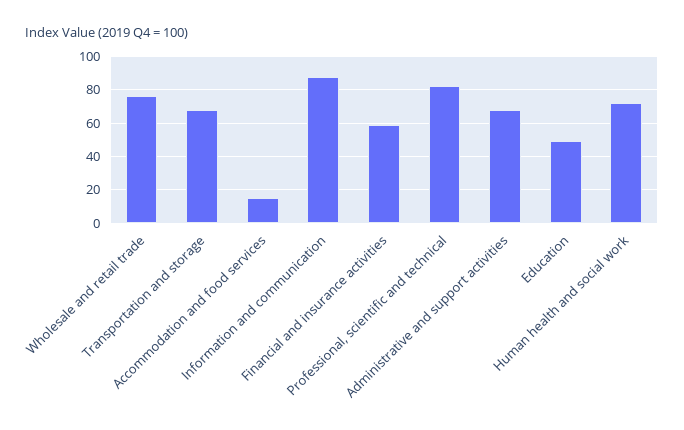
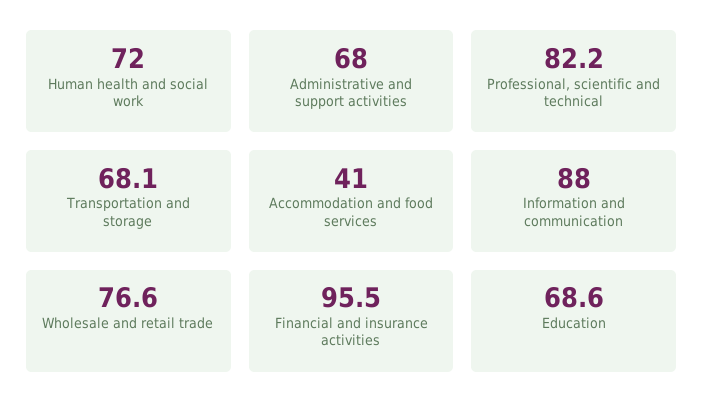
Accommodation and food services: 15 -> 41
Financial and insurance activities: 60 -> 95.5
Education: 50 -> 68.6

